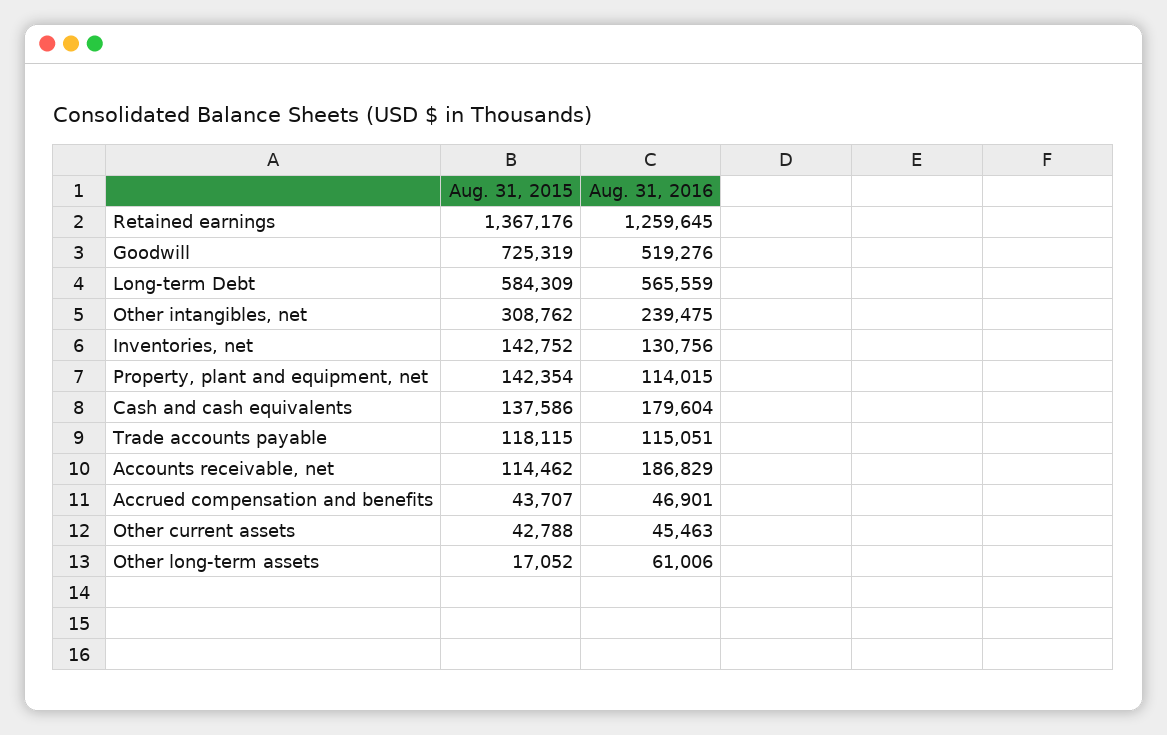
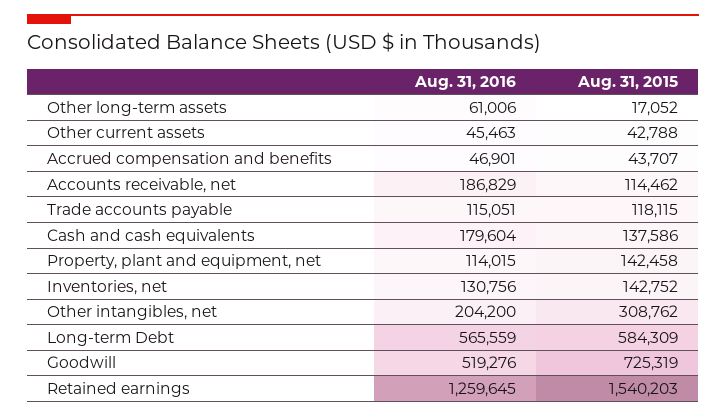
Aug. 31, 2015, Retained earnings: 1367176 -> 1540203
Aug. 31, 2016, Other intangibles, net: 239475 -> 204200
Aug. 31, 2015, Property, plant and equipment, net: 142354 -> 142458

